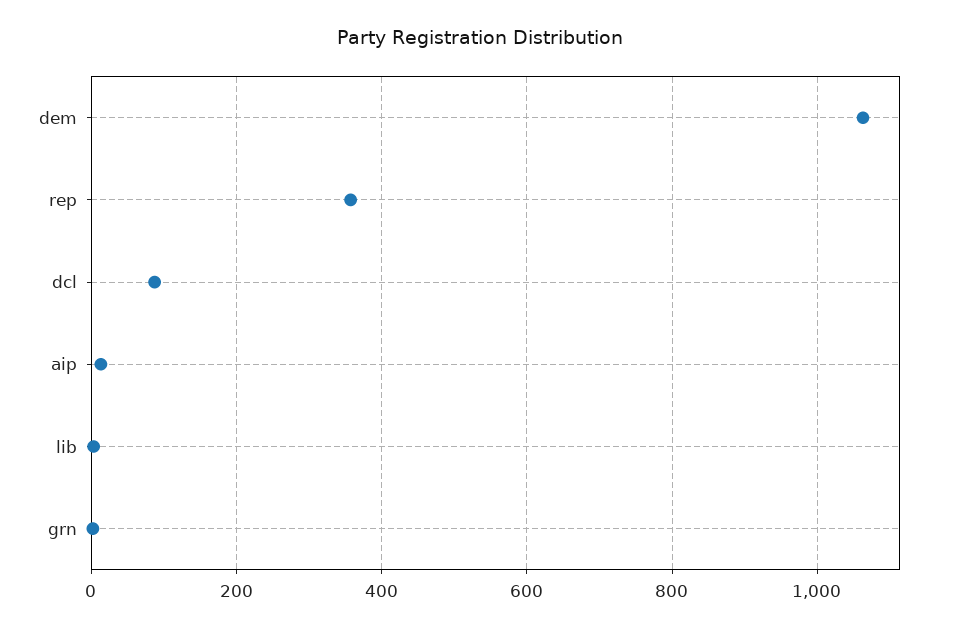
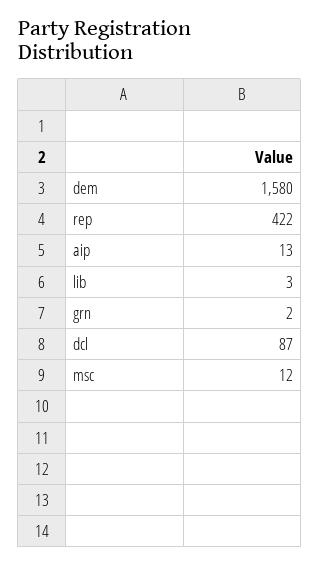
dem: 1060 -> 1580
rep: 360 -> 422
msc: none -> 12

